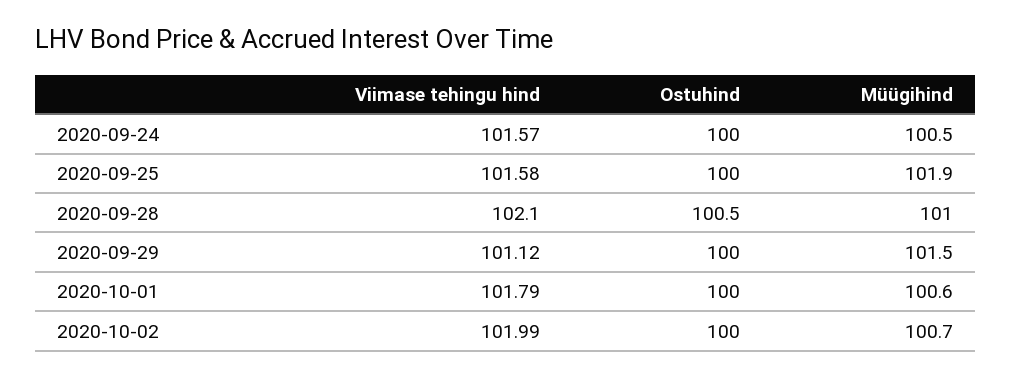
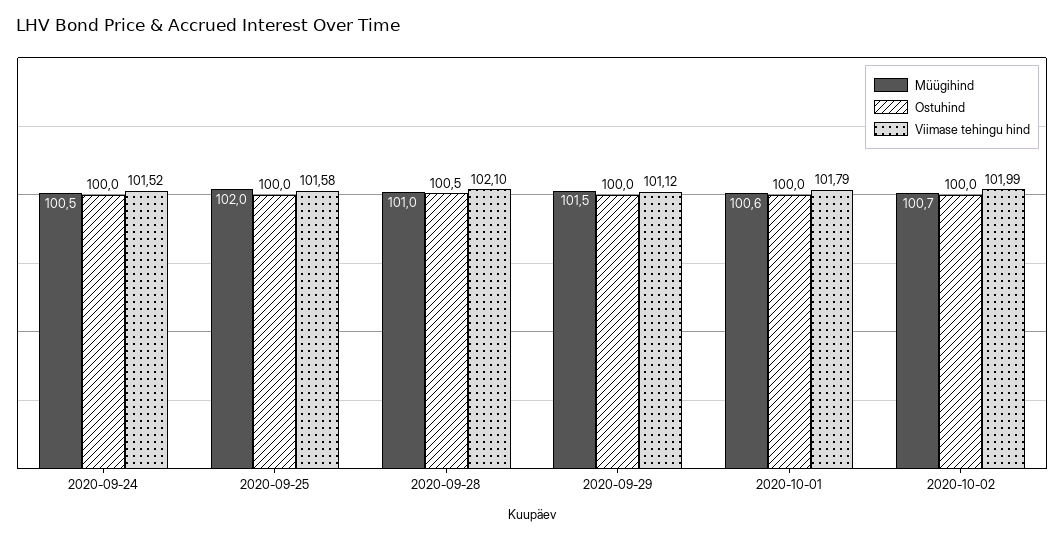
Viimase tehingu hind, 2020-09-24: 101.57 -> 101.52
Müügihind, 2020-09-25: 101.9 -> 102

